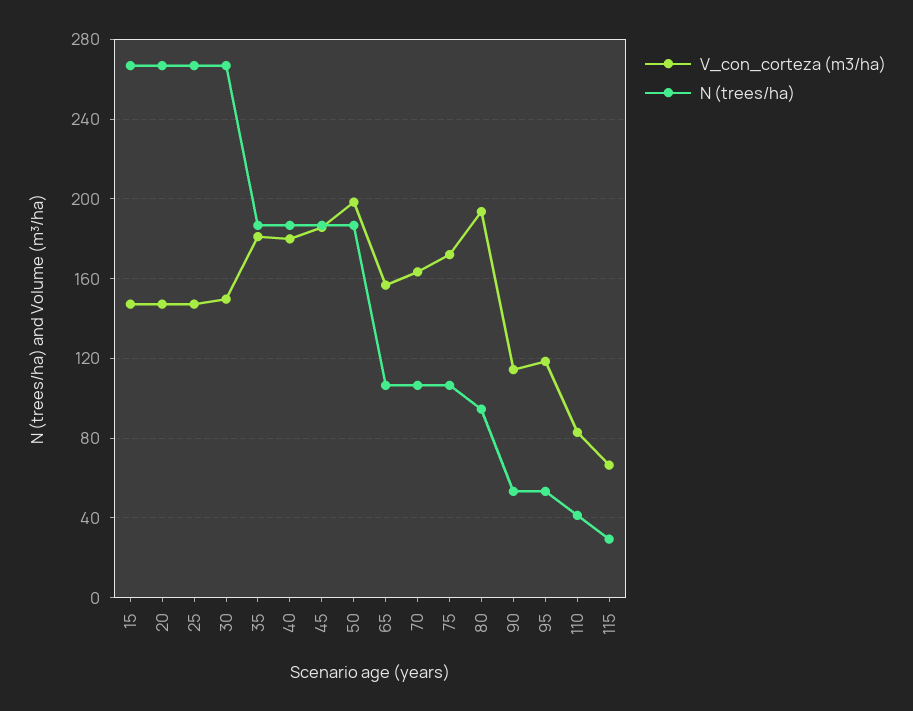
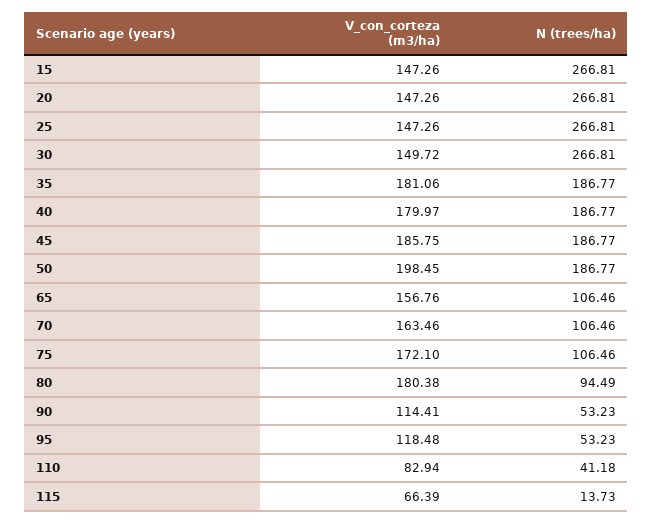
V_con_corteza (m3/ha), 80: 195 -> 180.38
N (trees/ha), 115: 30 -> 13.73

